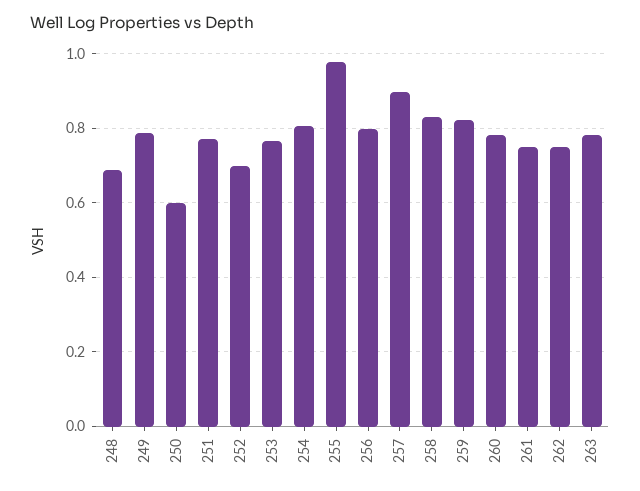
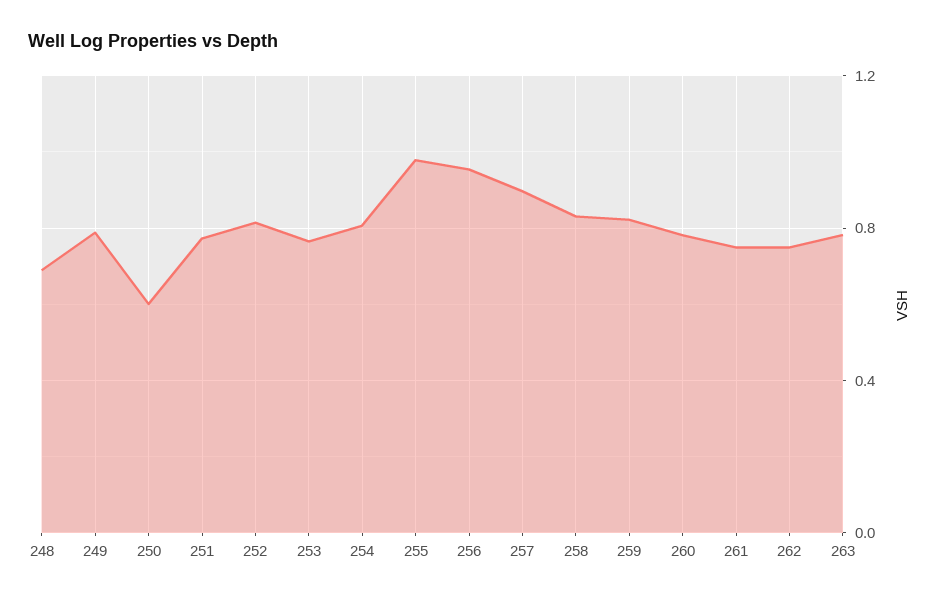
252: 0.7 -> 0.8
256: 0.8 -> 0.95

